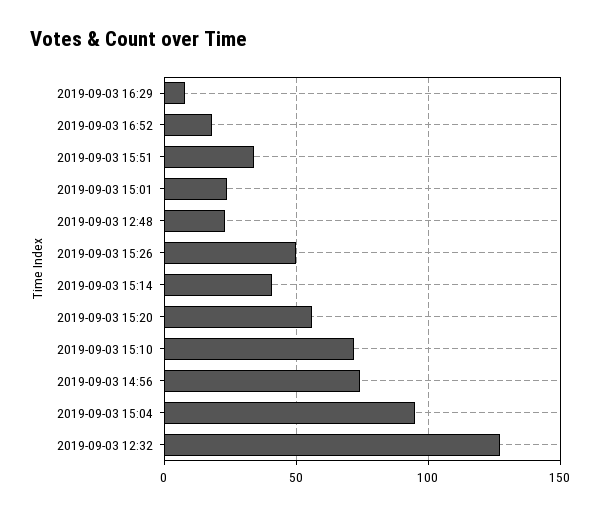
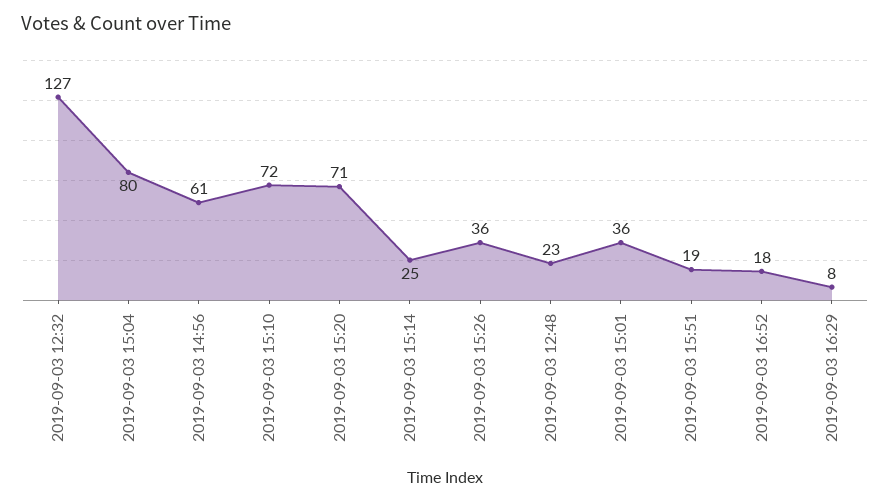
2019-09-03 15:51: 35 -> 19
2019-09-03 15:01: 25 -> 36
2019-09-03 15:26: 50 -> 36
2019-09-03 15:14: 40 -> 25
2019-09-03 15:20: 55 -> 71
2019-09-03 14:56: 75 -> 61
2019-09-03 15:04: 95 -> 80

